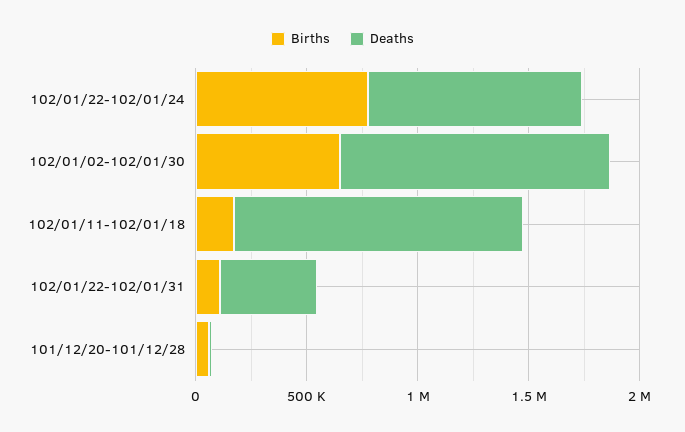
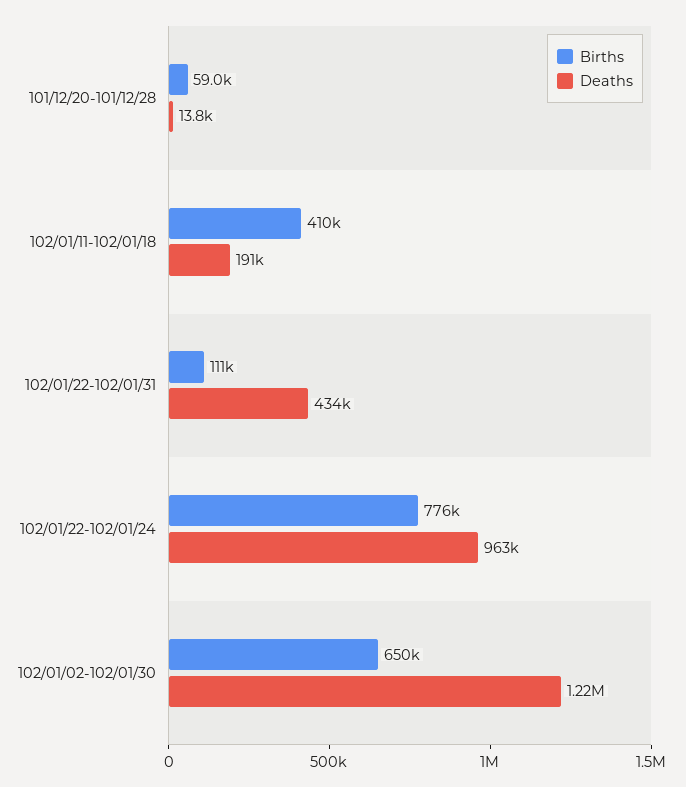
Births, 102/01/11-102/01/18: 200000 -> 410000
Deaths, 102/01/11-102/01/18: 1300000 -> 191000

